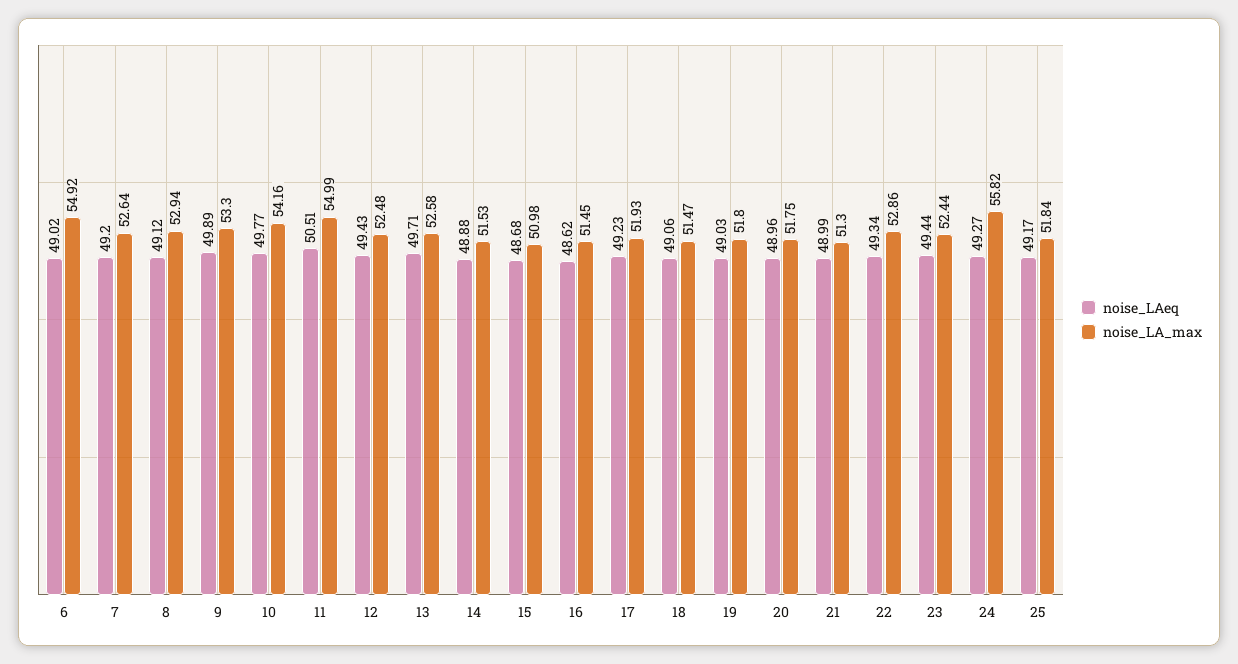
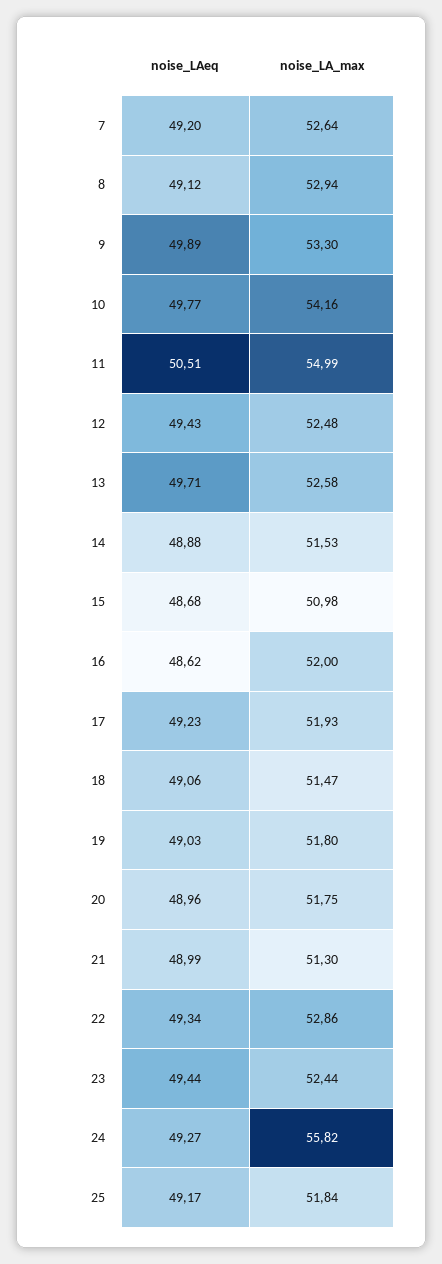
noise_LAeq, 6: 49.02 -> none
noise_LA_max, 6: 54.92 -> none
noise_LA_max, 16: 51.45 -> 52

